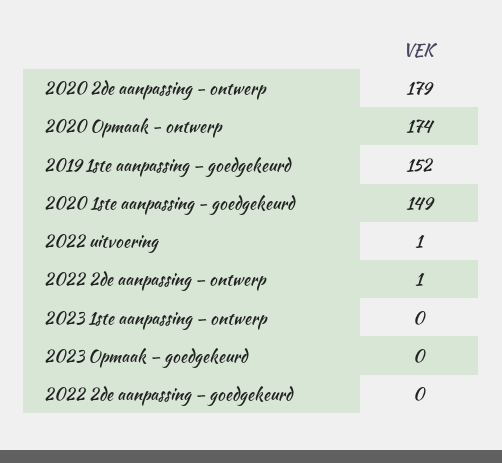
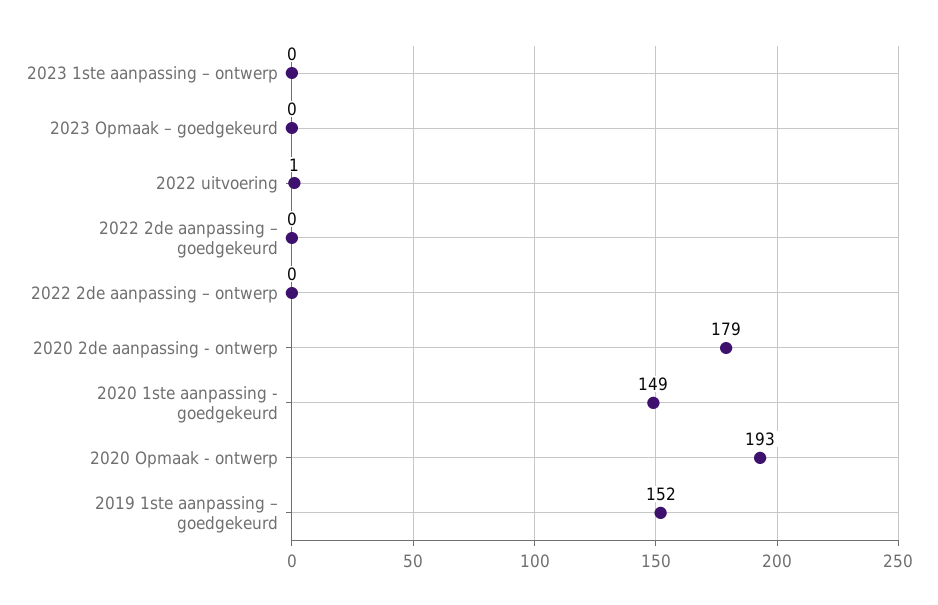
2020 Opmaak - ontwerp: 174 -> 193
2022 2de aanpassing – ontwerp: 1 -> 0

